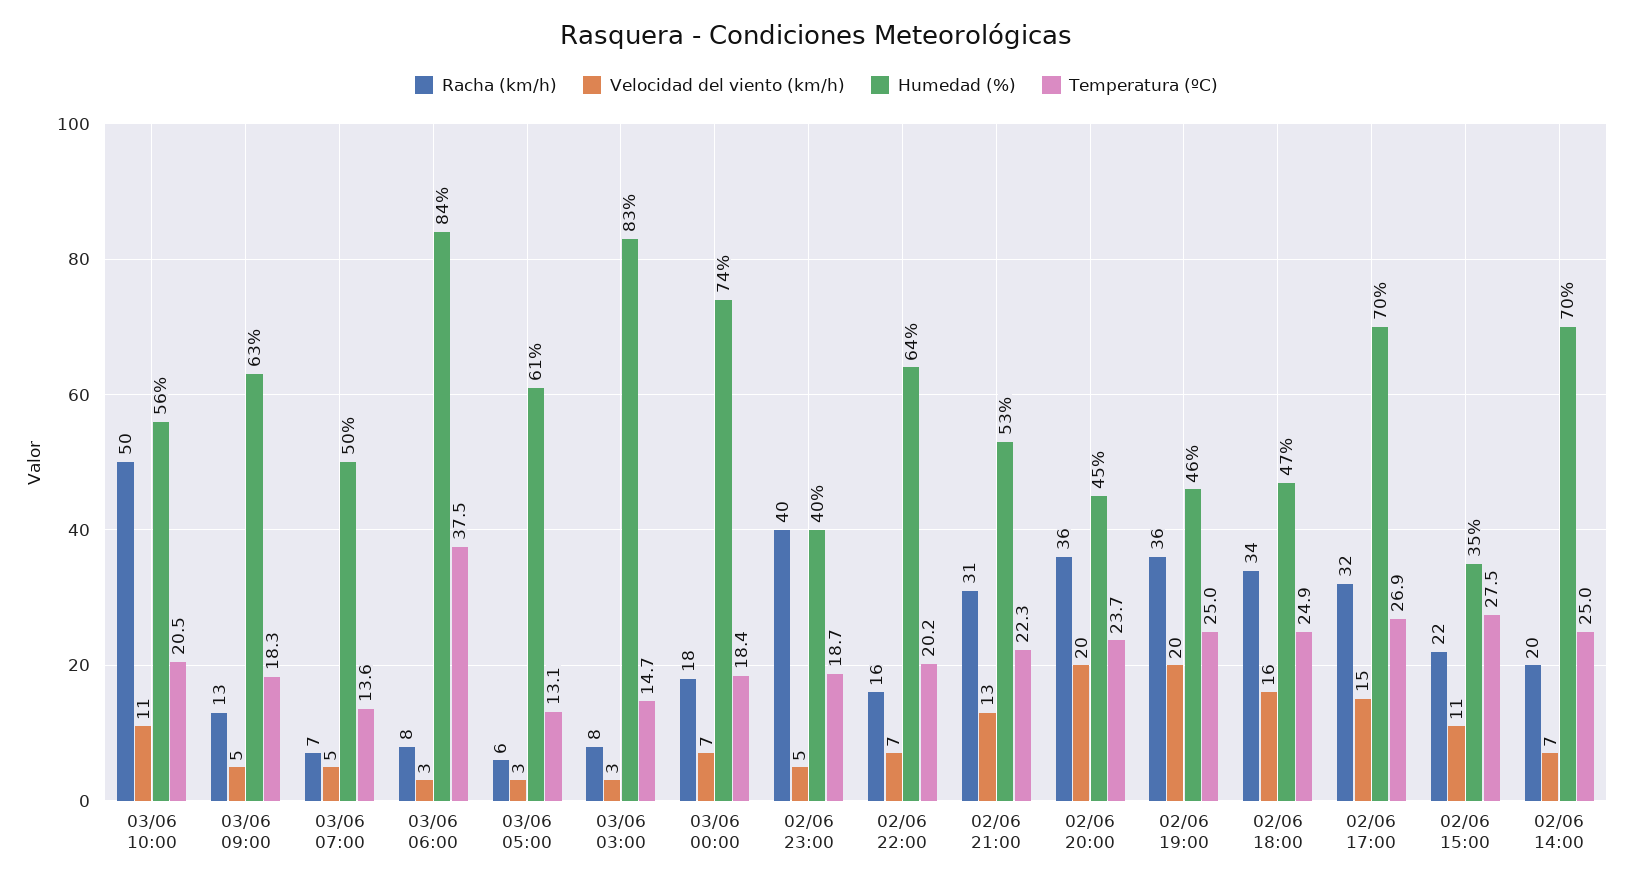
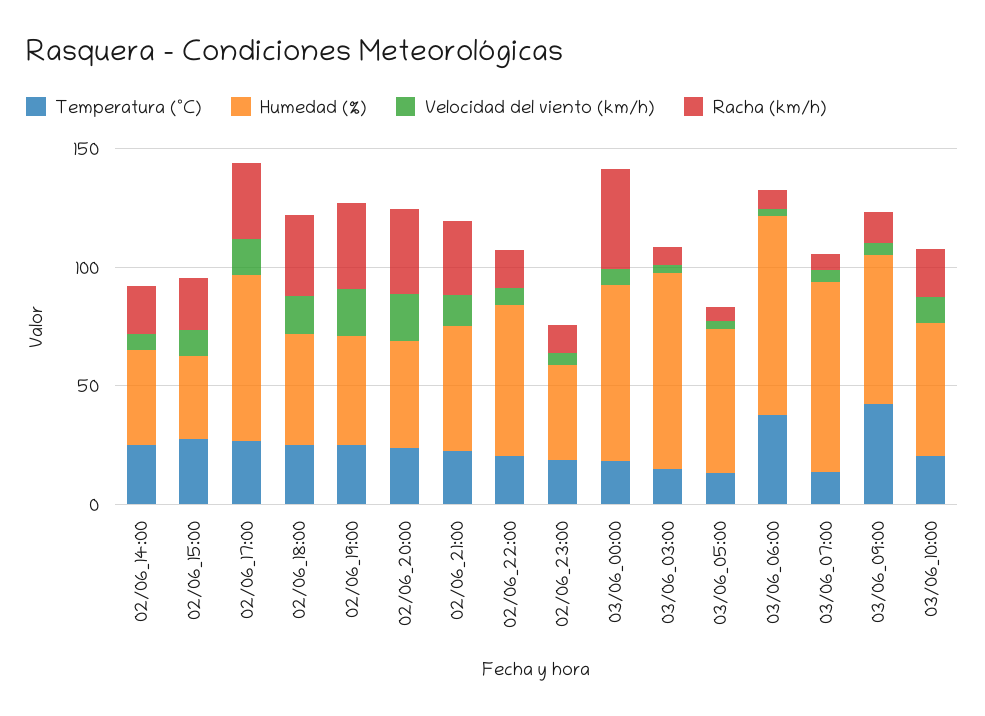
Racha (km/h), 03/06 10:00: 50 -> 20
Temperatura (ºC), 03/06 09:00: 18.3 -> 40
Humedad (%), 03/06 07:00: 50 -> 80
Racha (km/h), 03/06 00:00: 18 -> 40
Racha (km/h), 02/06 23:00: 40 -> 10
Humedad (%), 02/06 14:00: 70 -> 40

